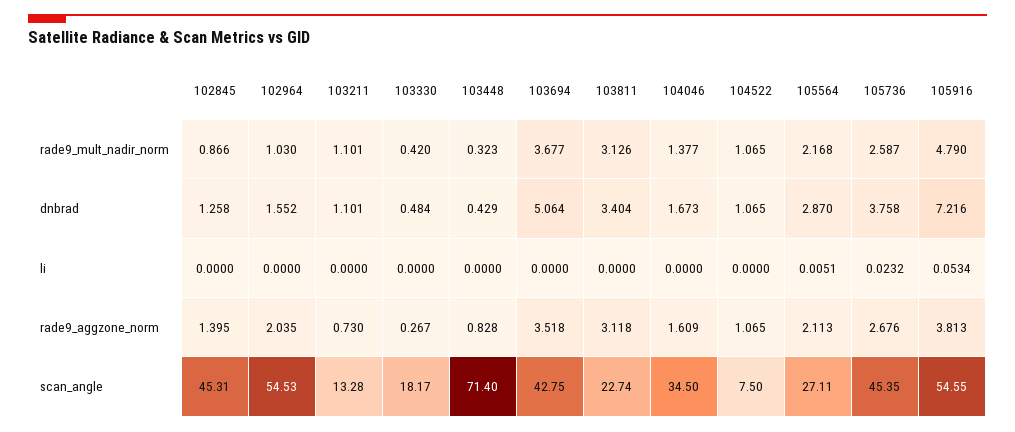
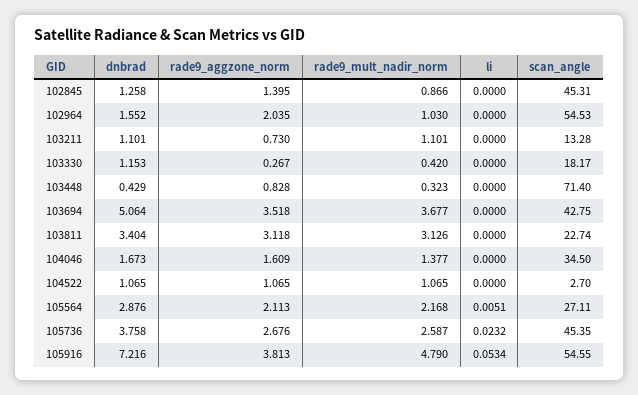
103330, dnbrad: 0.484 -> 1.153
105564, dnbrad: 2.87 -> 2.876
104522, scan_angle: 7.5 -> 2.7

